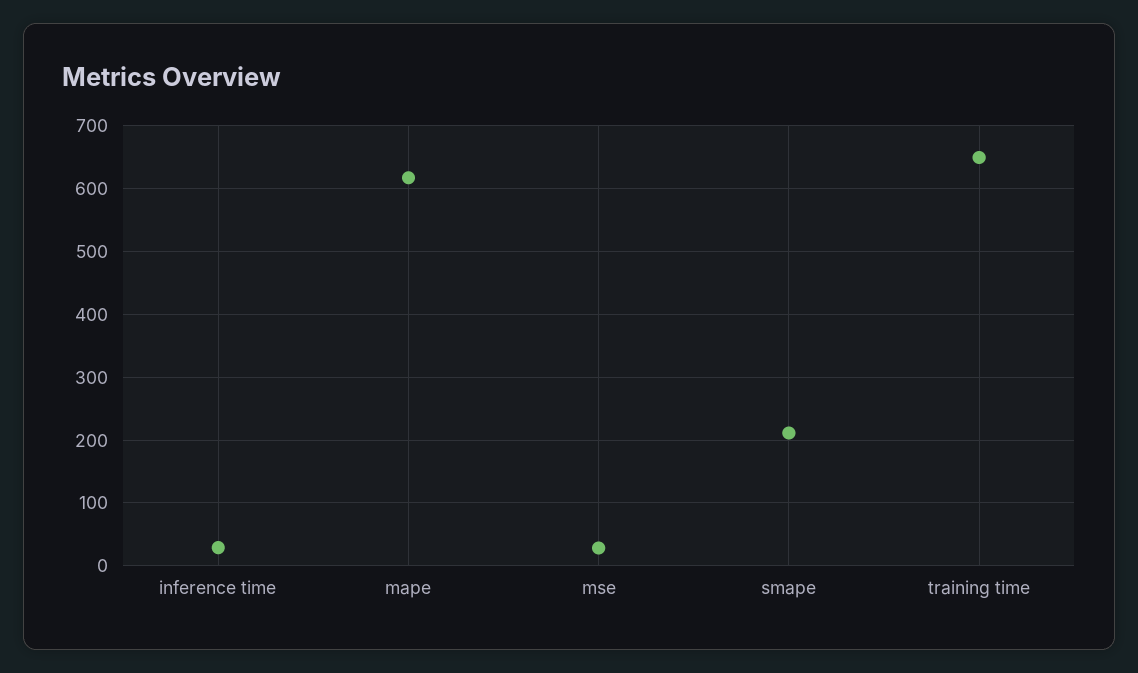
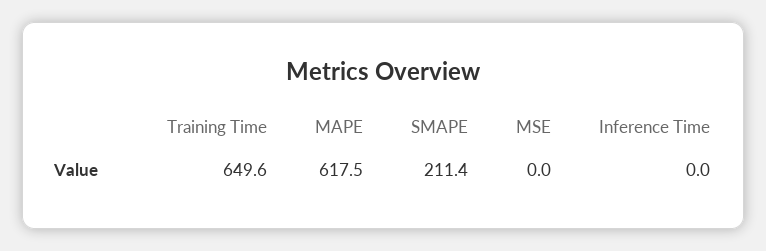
inference time: 30 -> 0
mse: 30 -> 0

